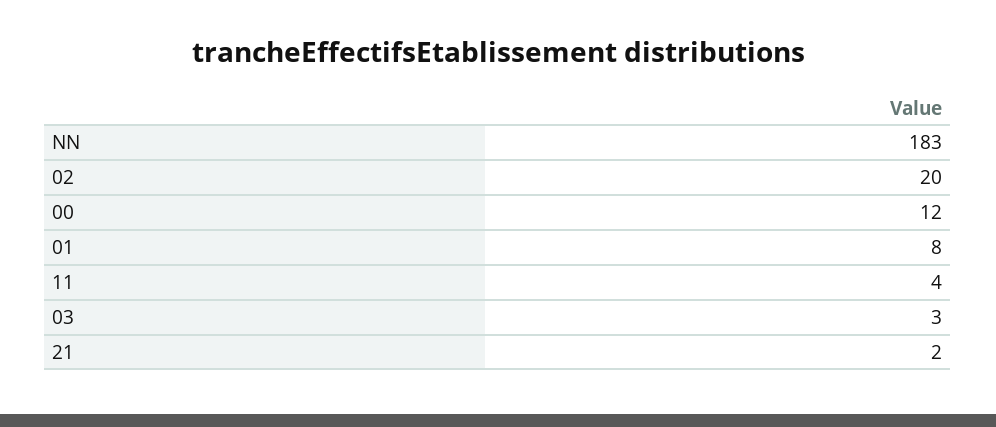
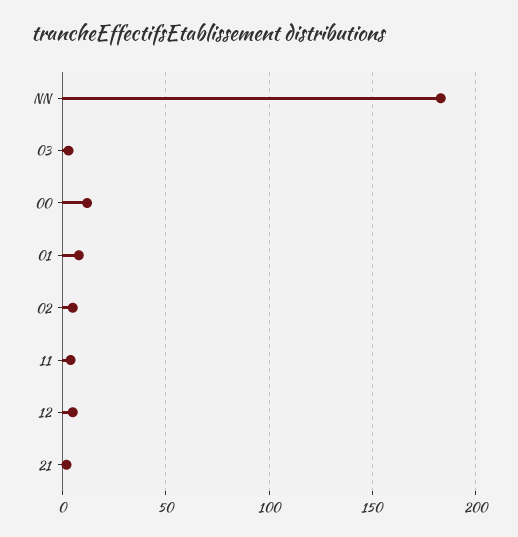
02: 20 -> 5
12: none -> 5

